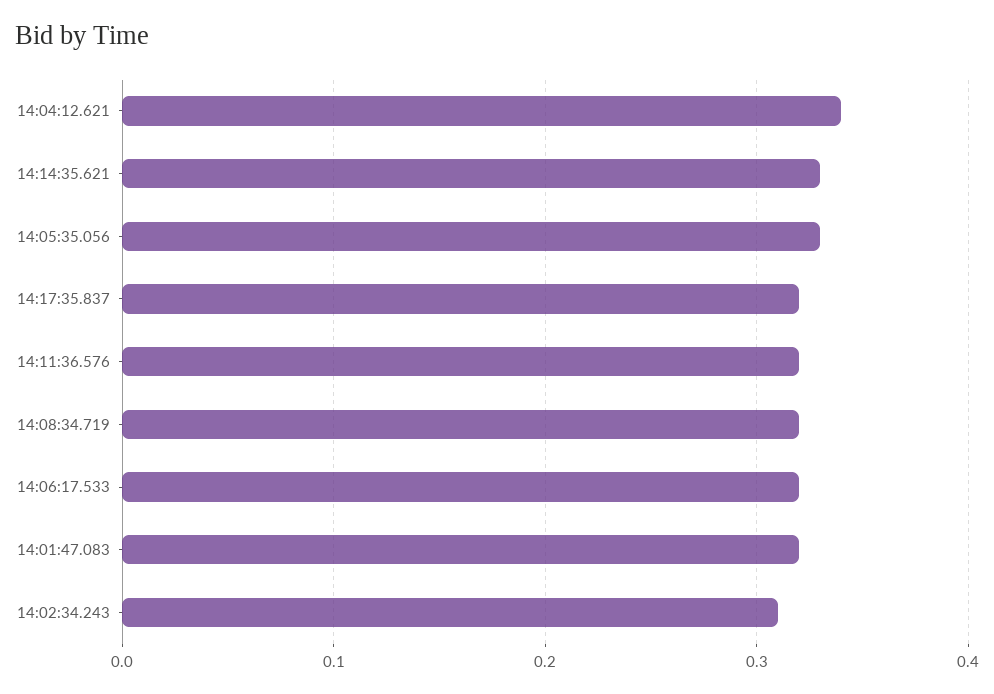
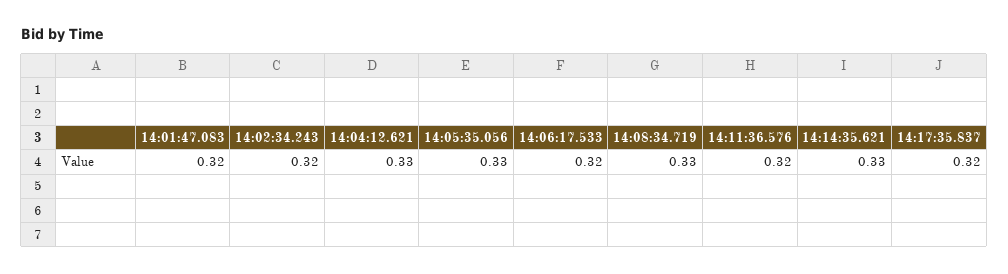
14:04:12.621: 0.34 -> 0.33
14:08:34.719: 0.32 -> 0.33
14:02:34.243: 0.31 -> 0.32

